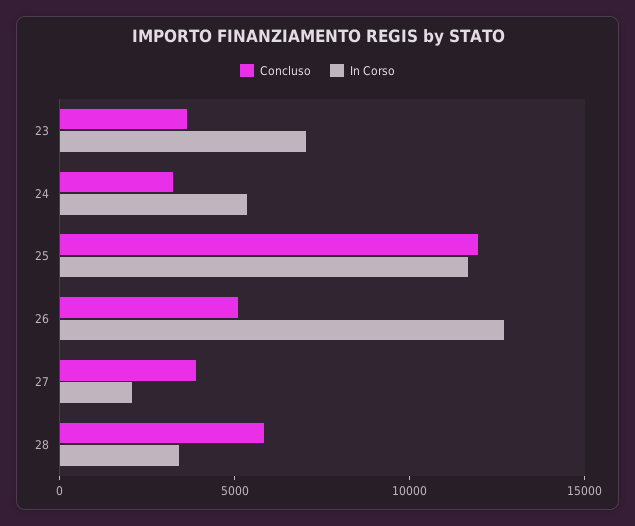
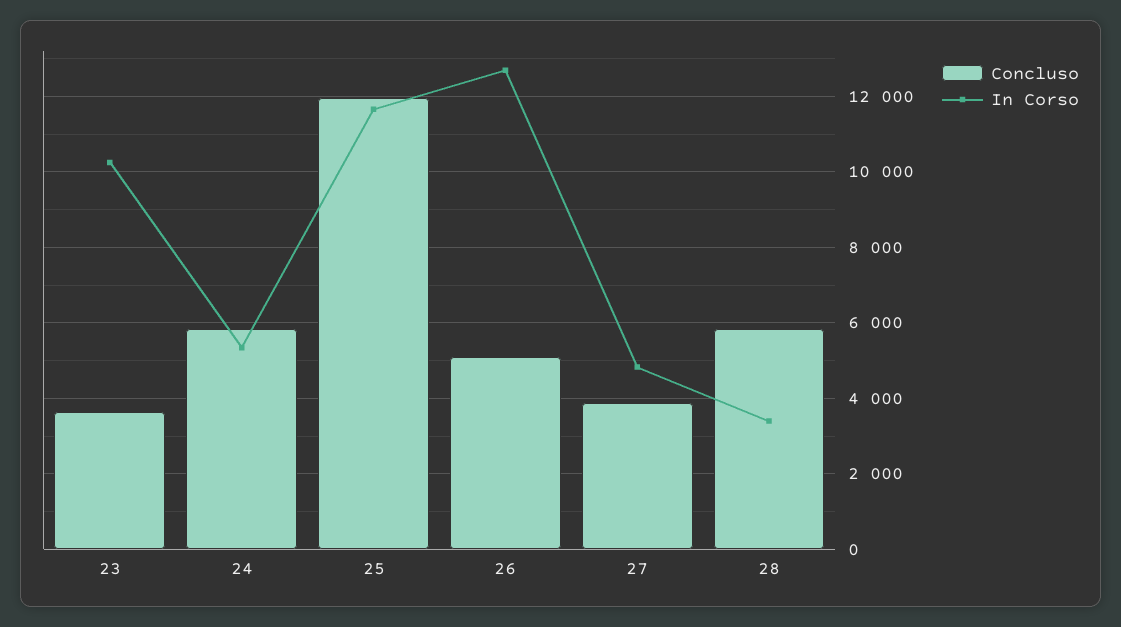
In Corso, 23: 7000 -> 10200
Concluso, 24: 3000 -> 5800
In Corso, 27: 2000 -> 4800

